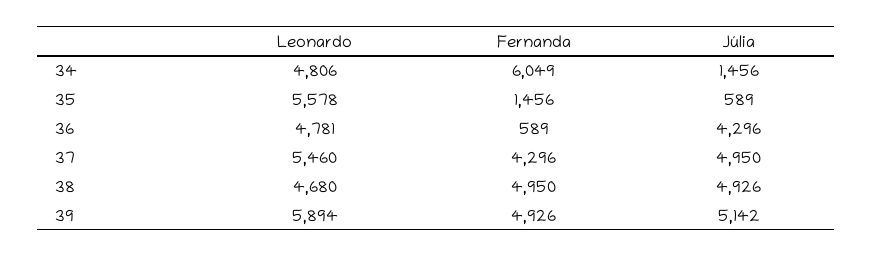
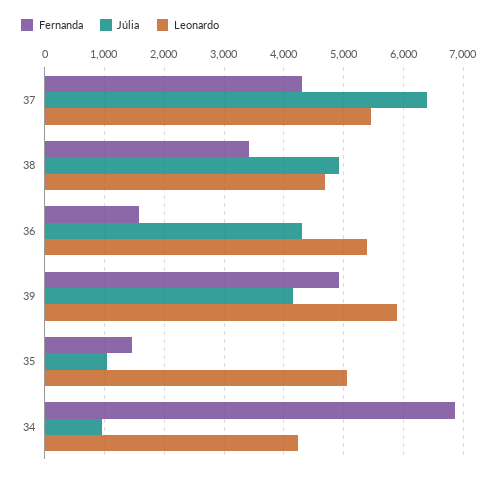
Leonardo, 34: 4806 -> 4200
Fernanda, 34: 6049 -> 6800
Júlia, 34: 1456 -> 1000
Leonardo, 35: 5578 -> 5000
Júlia, 35: 589 -> 1000
Leonardo, 36: 4781 -> 5400
Fernanda, 36: 589 -> 1600
Júlia, 37: 4950 -> 6400
Fernanda, 38: 4950 -> 3400
Júlia, 39: 5142 -> 4200

